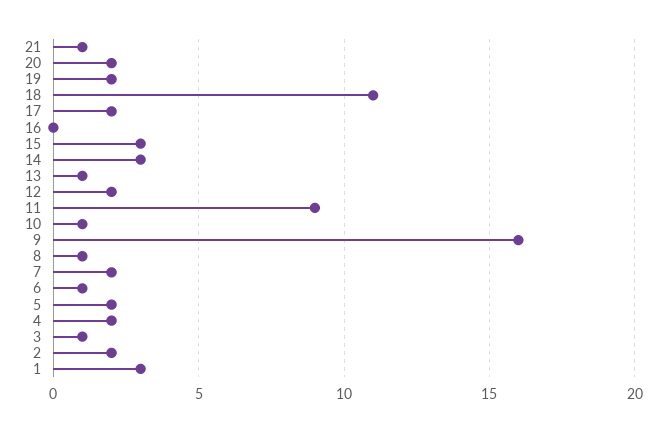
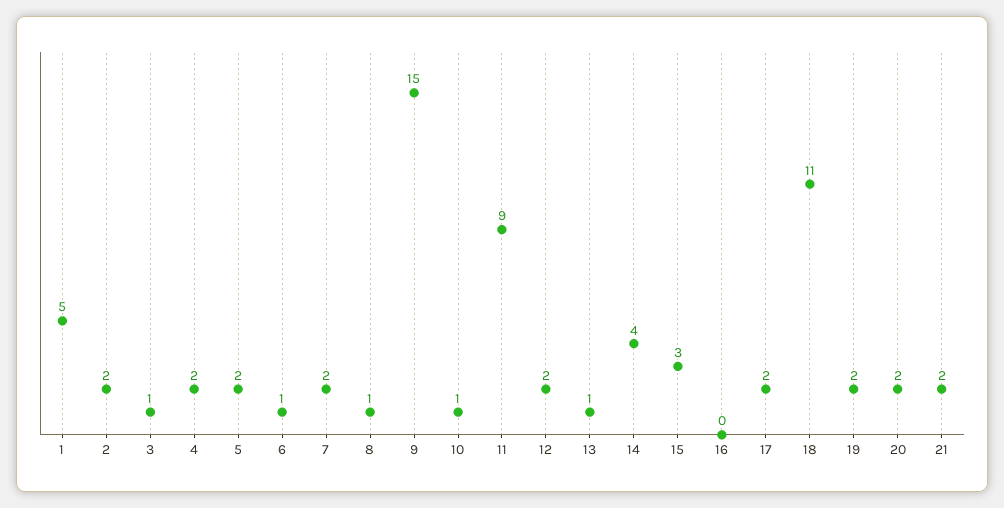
21: 1 -> 2
14: 3 -> 4
9: 16 -> 15
1: 3 -> 5

